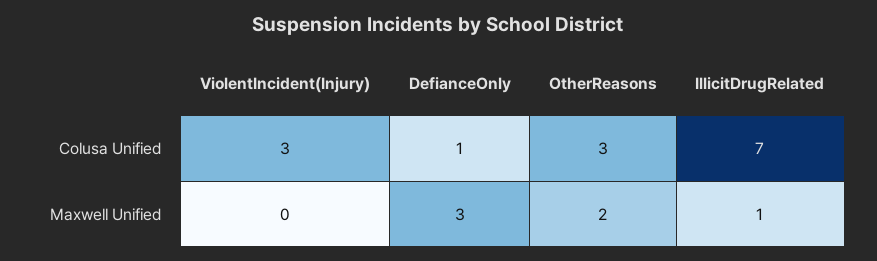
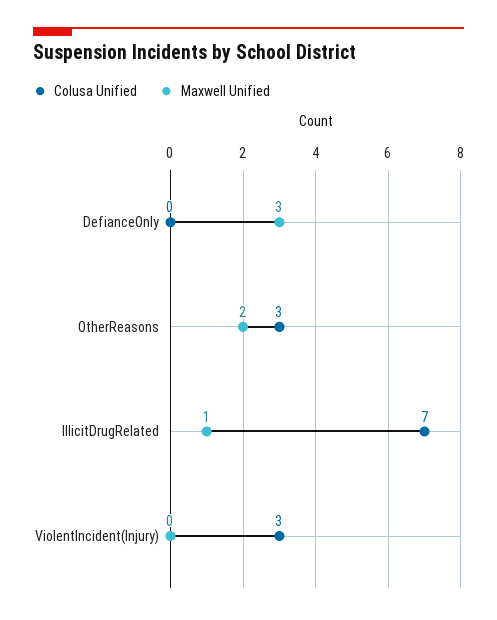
Colusa Unified, DefianceOnly: 1 -> 0

